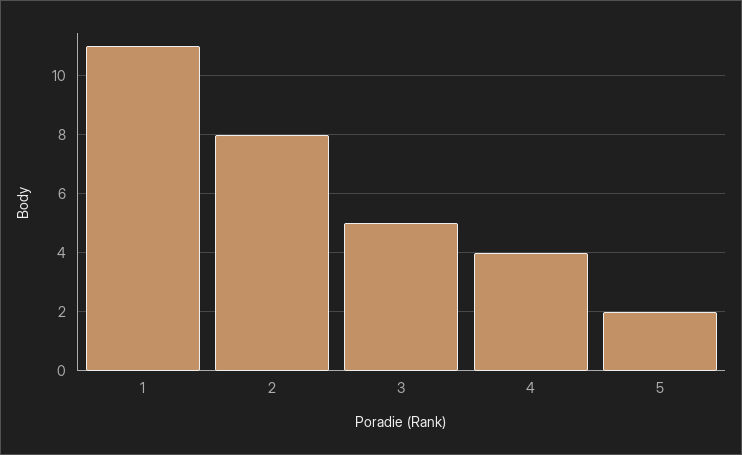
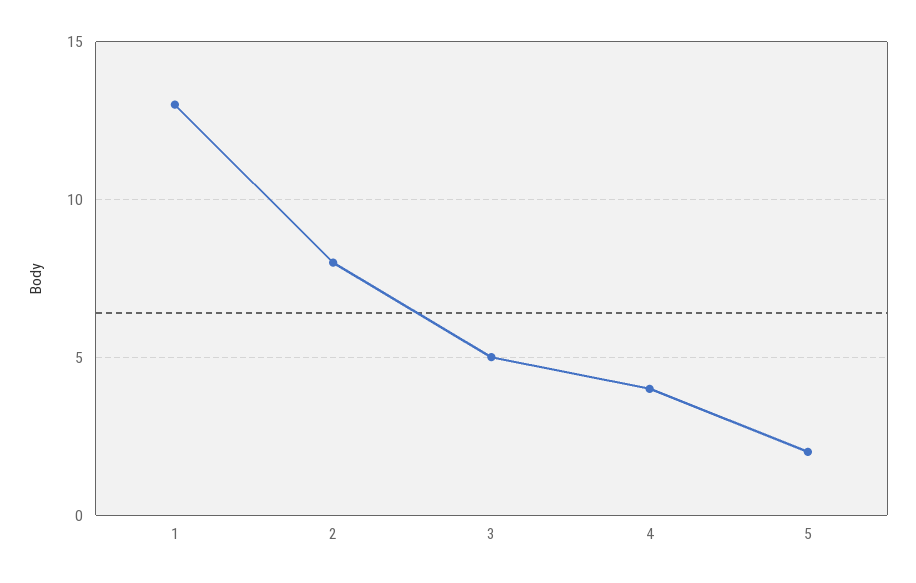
1: 11 -> 13

